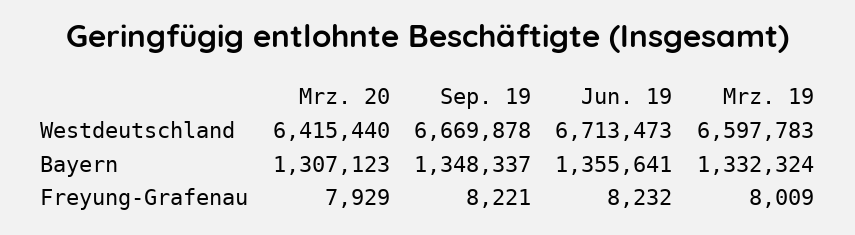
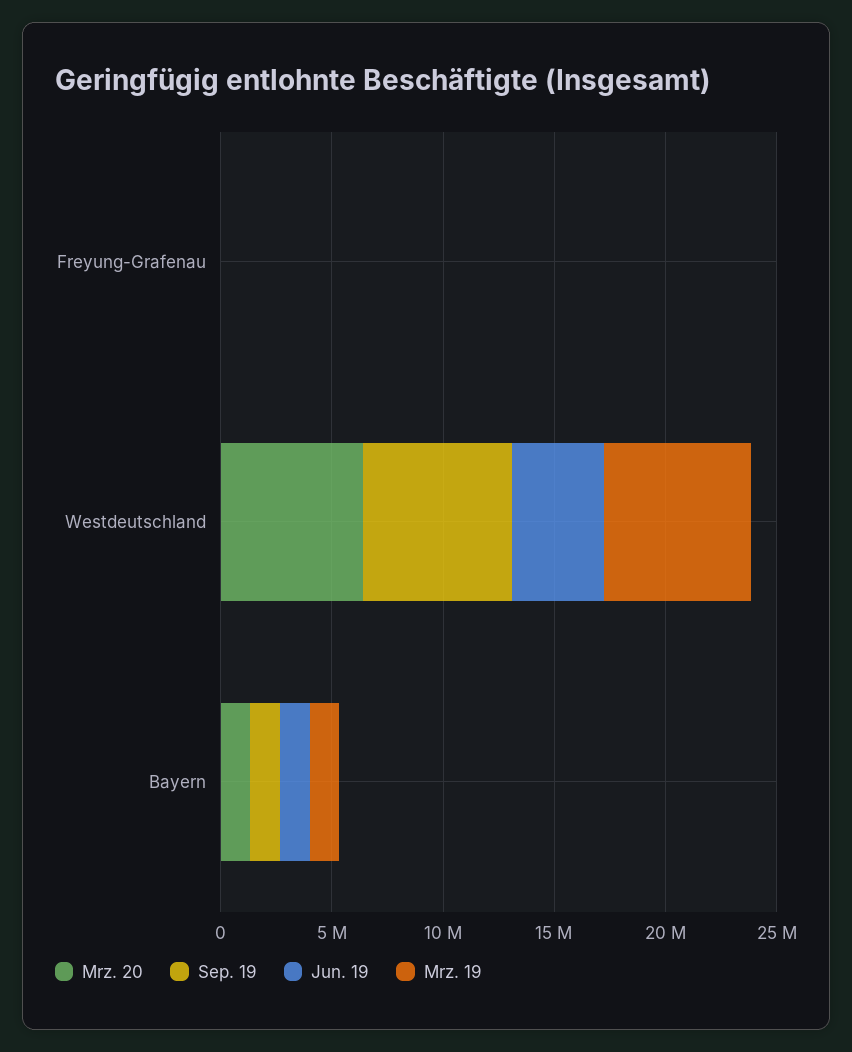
Jun. 19, Westdeutschland: 6713473 -> 4000000

